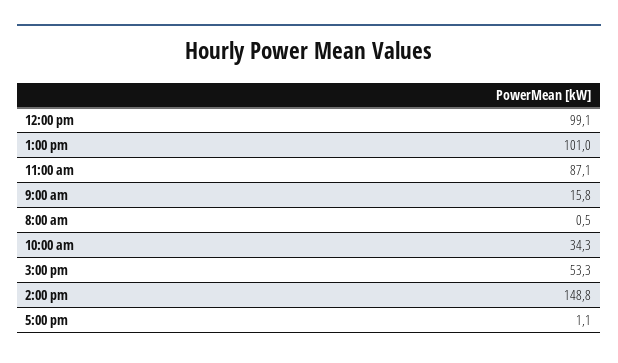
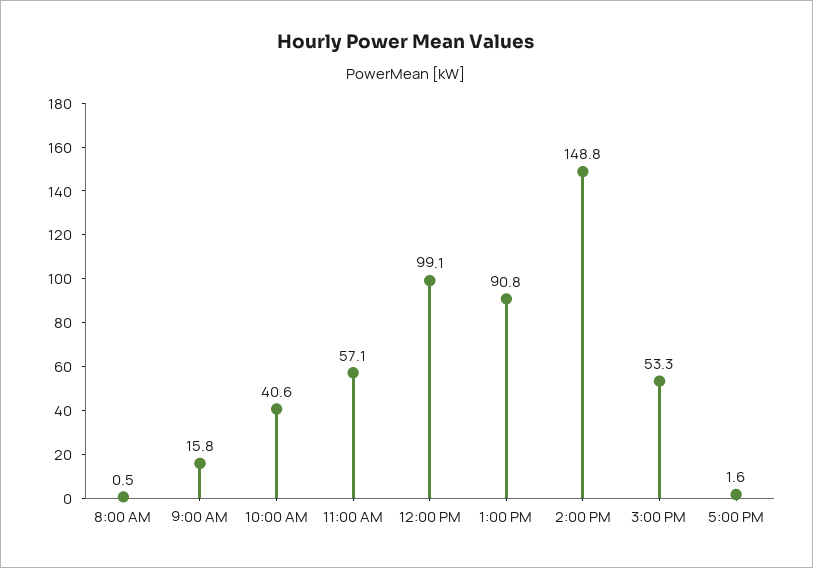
1:00 pm: 101 -> 90.8
11:00 am: 87.1 -> 57.1
10:00 am: 34.3 -> 40.6
5:00 pm: 1.1 -> 1.6

